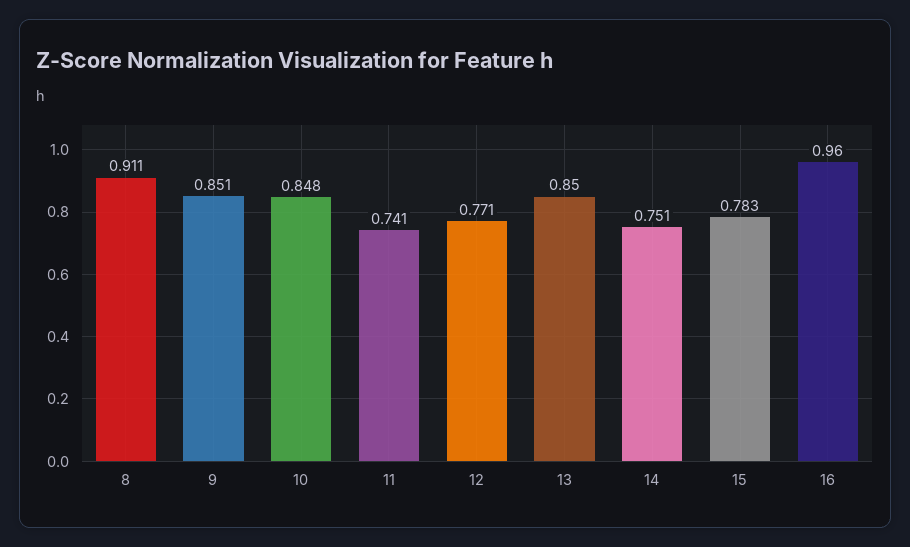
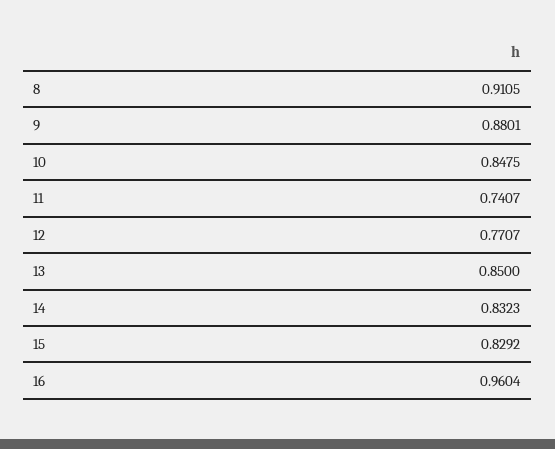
9: 0.851 -> 0.8801
14: 0.751 -> 0.8323
15: 0.783 -> 0.8292

